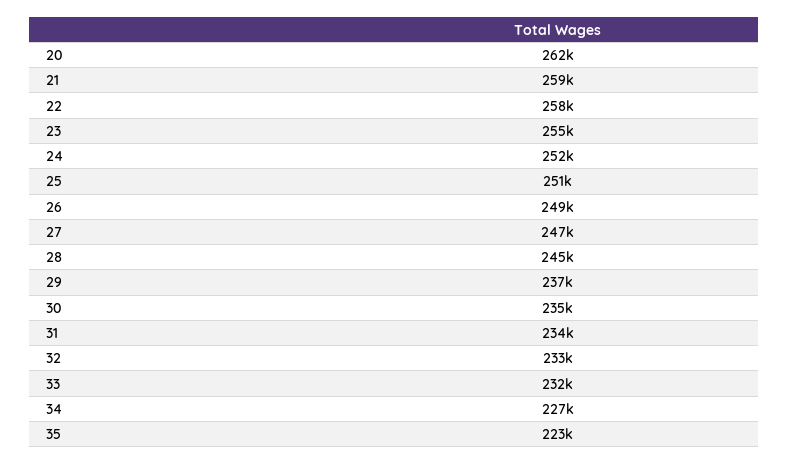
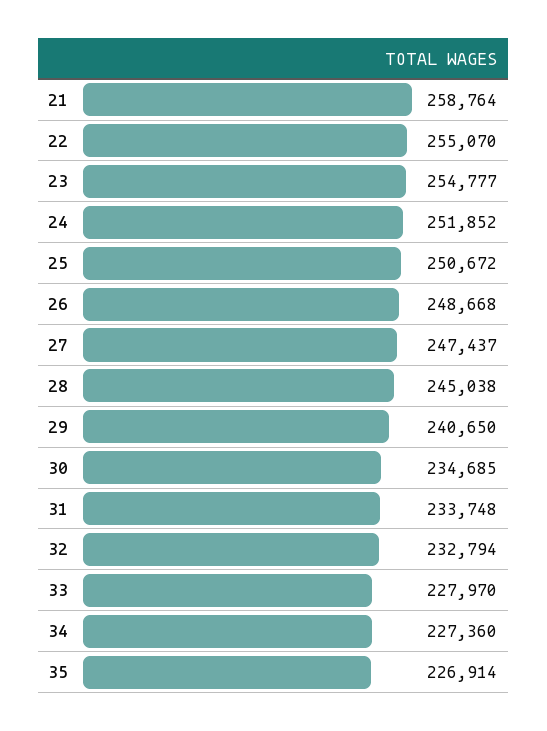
20: 262000 -> none
22: 258000 -> 255070
29: 237000 -> 240650
33: 232000 -> 227970
35: 223000 -> 226914

